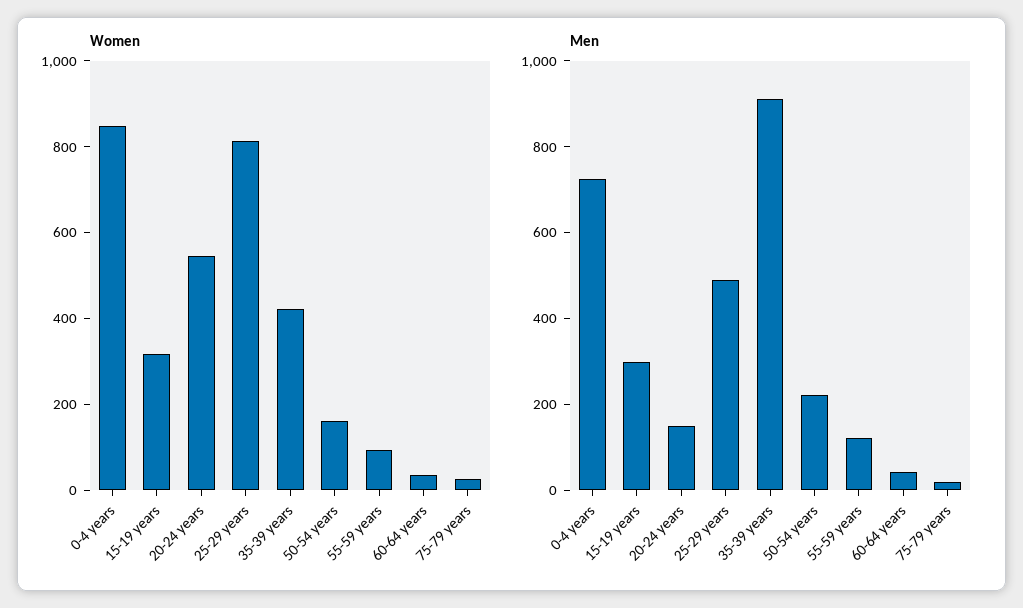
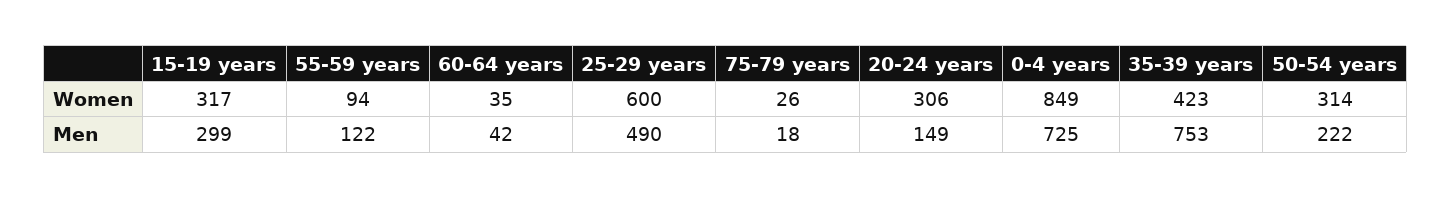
Women, 20-24 years: 550 -> 306
Women, 25-29 years: 800 -> 600
Women, 50-54 years: 150 -> 314
Men, 35-39 years: 900 -> 753

